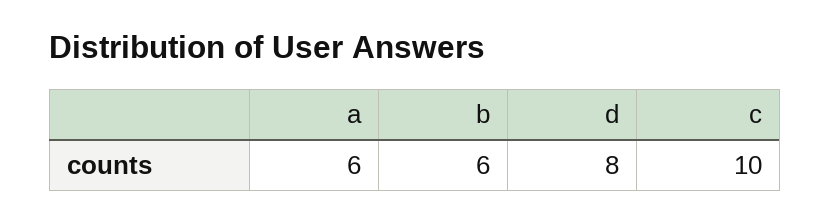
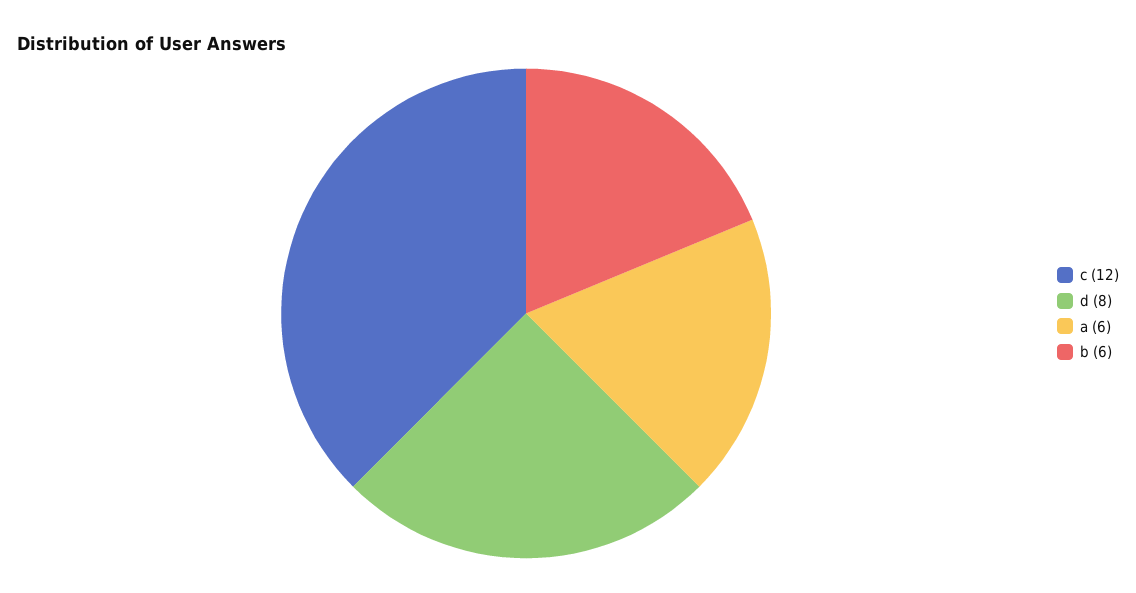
c: 10 -> 12

